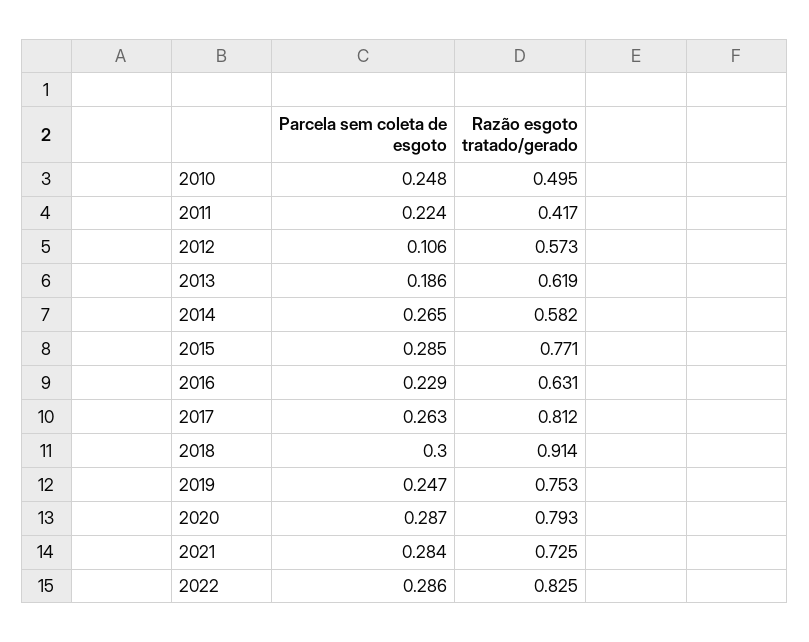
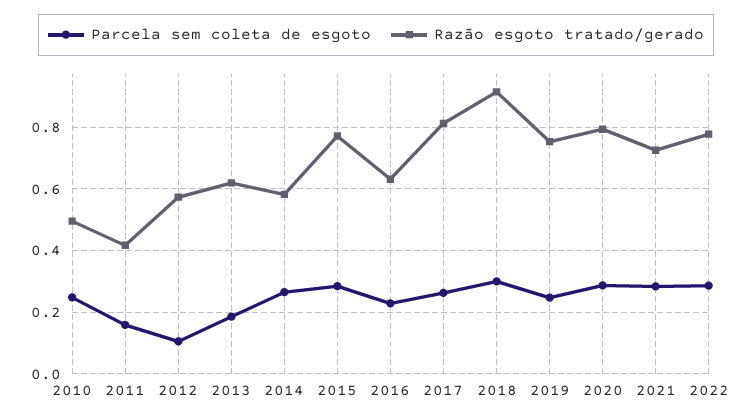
Parcela sem coleta de esgoto, 2011: 0.224 -> 0.16
Razão esgoto tratado/gerado, 2022: 0.825 -> 0.78

